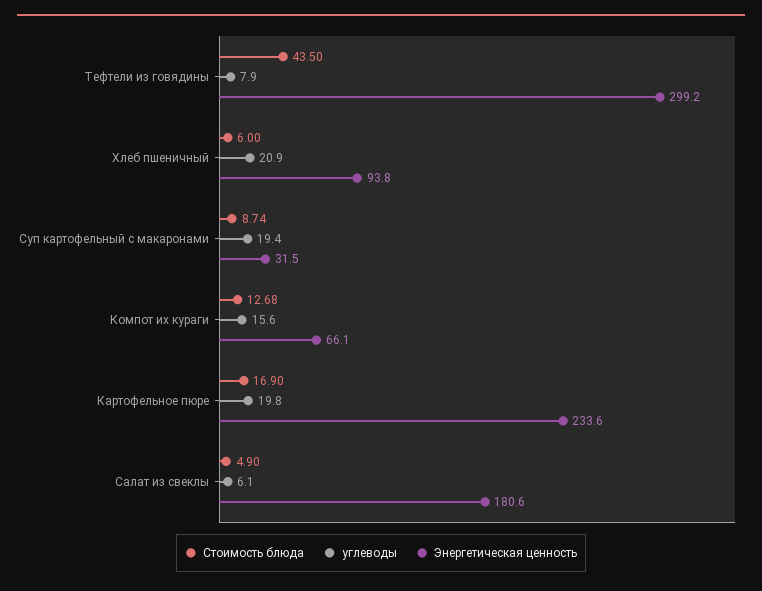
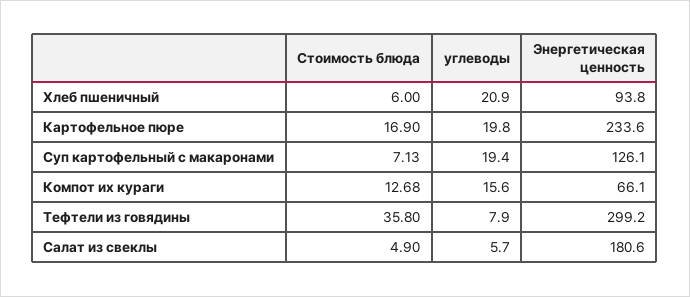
Стоимость блюда, Тефтели из говядины: 43.5 -> 35.8
Стоимость блюда, Суп картофельный с макаронами: 8.74 -> 7.13
Энергетическая ценность, Суп картофельный с макаронами: 31.5 -> 126.1
углеводы, Салат из свеклы: 6.1 -> 5.7

